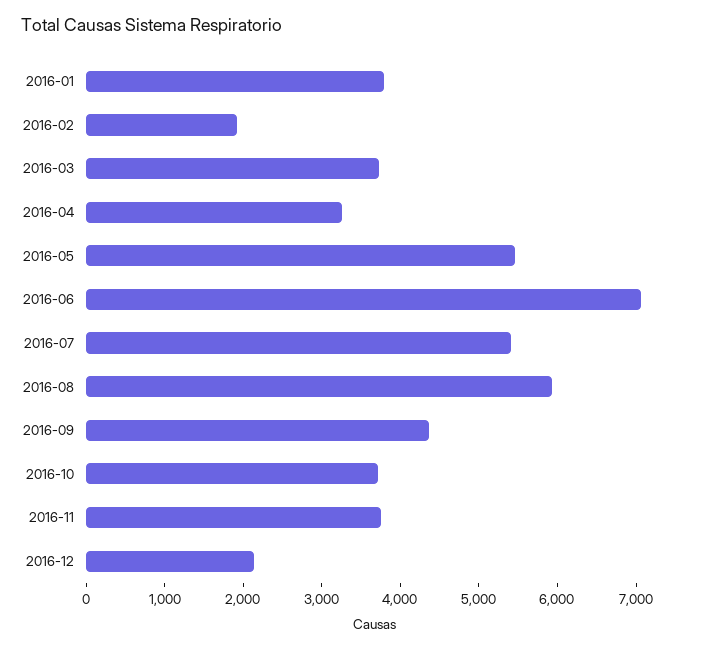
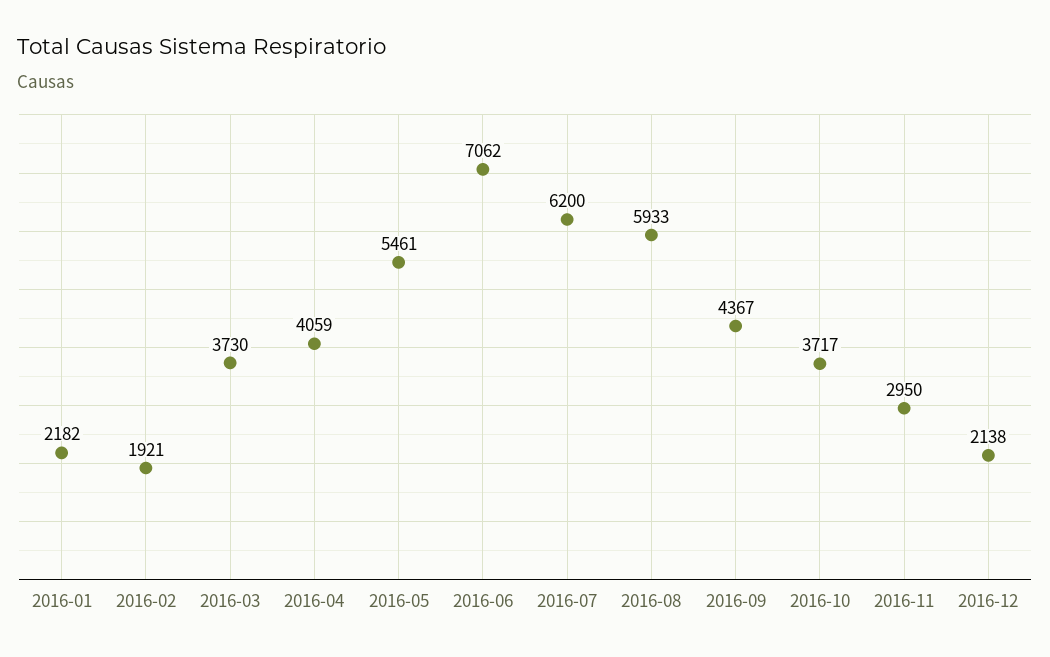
2016-01: 3800 -> 2182
2016-04: 3200 -> 4059
2016-07: 5400 -> 6200
2016-11: 3800 -> 2950

